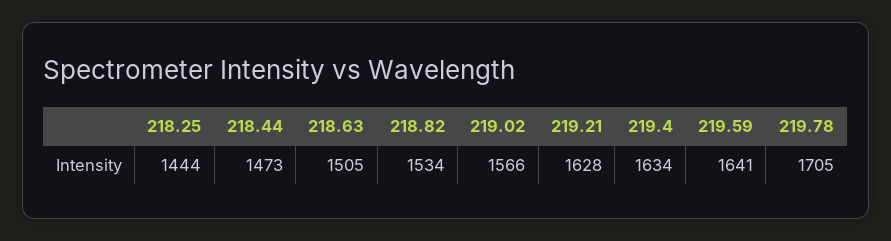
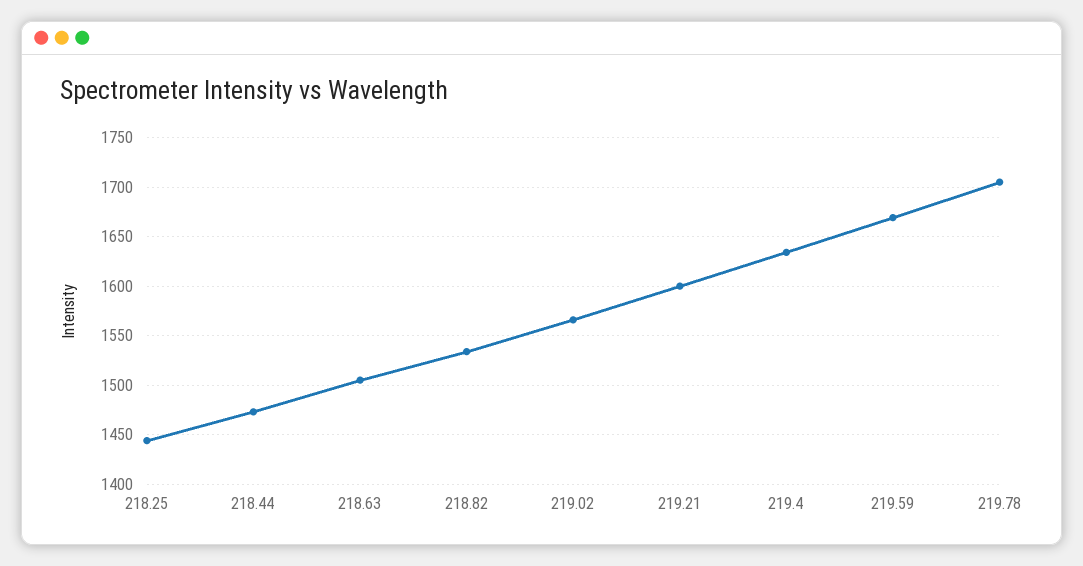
219.21: 1628 -> 1600
219.59: 1641 -> 1670

